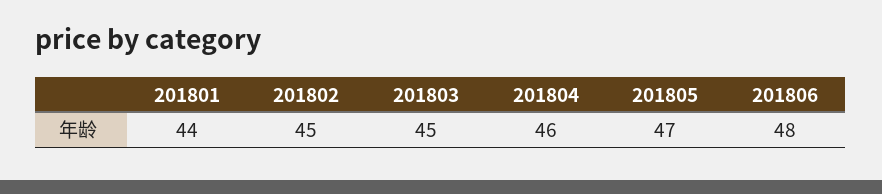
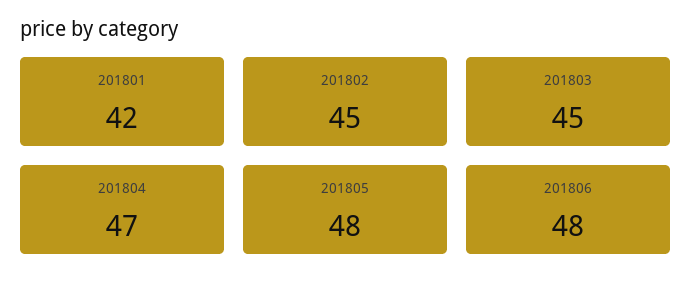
201801: 44 -> 42
201804: 46 -> 47
201805: 47 -> 48

